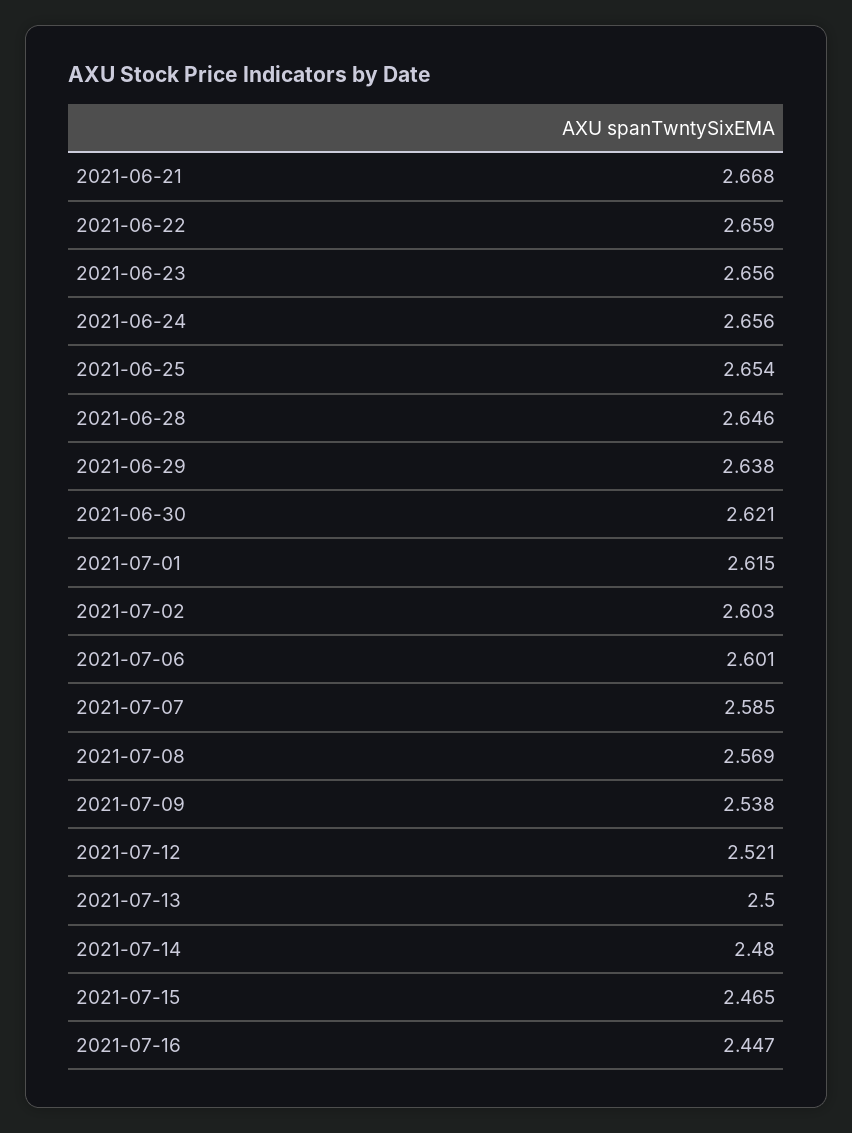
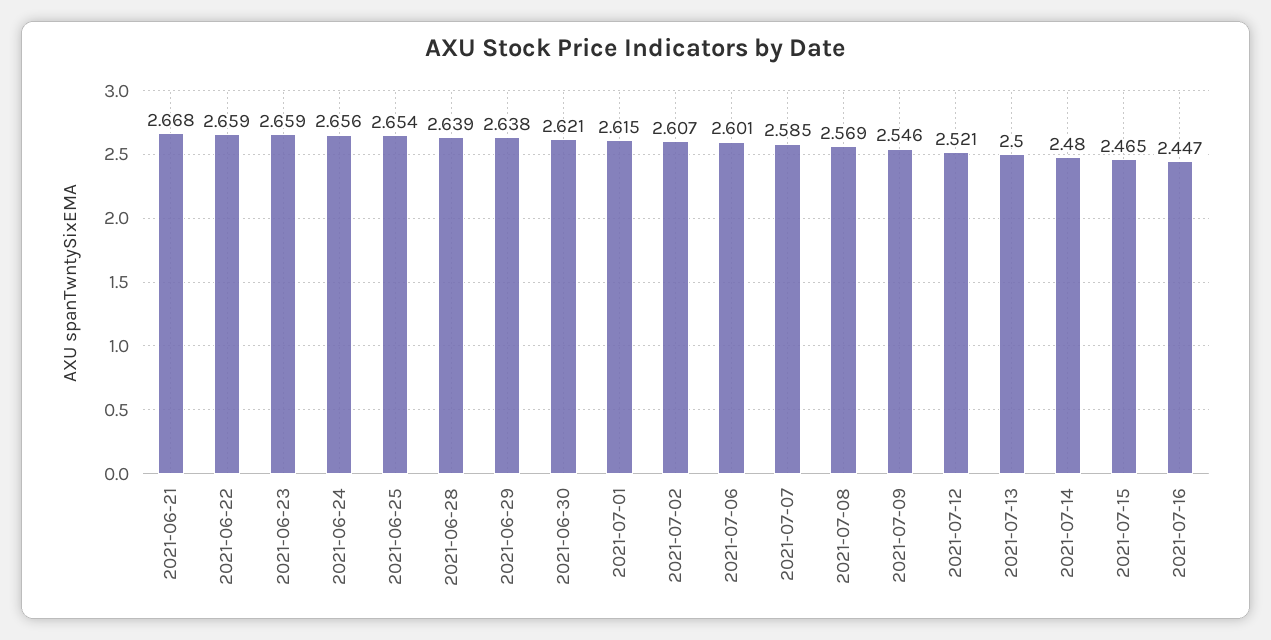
2021-06-23: 2.656 -> 2.659
2021-06-28: 2.646 -> 2.639
2021-07-02: 2.603 -> 2.607
2021-07-09: 2.538 -> 2.546

